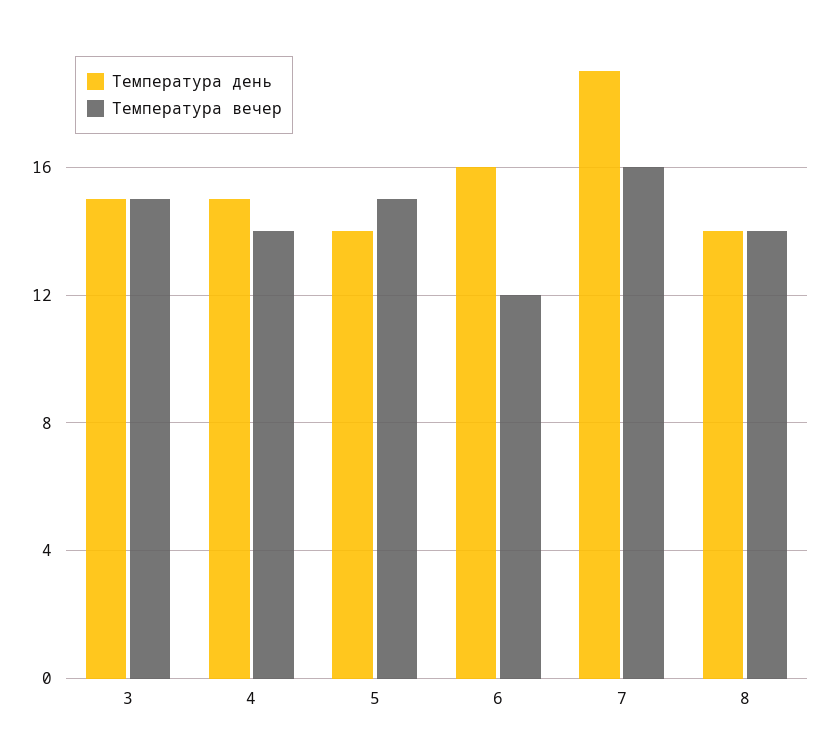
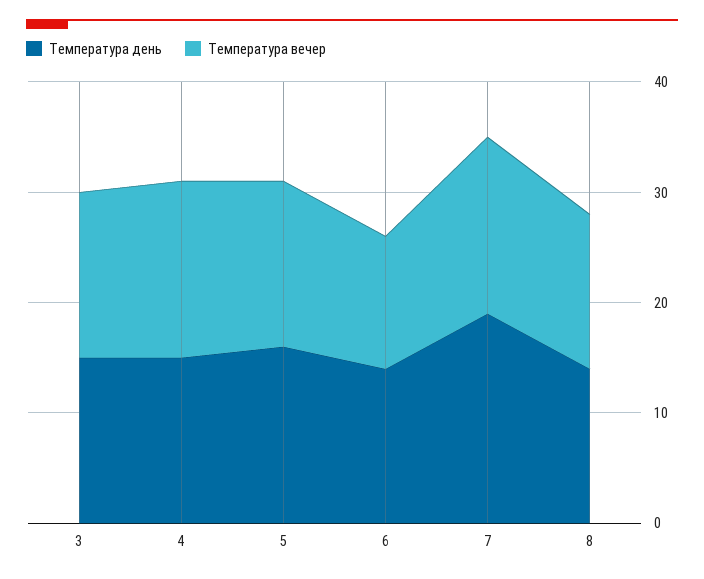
Температура вечер, 4: 14 -> 16
Температура день, 5: 14 -> 16
Температура день, 6: 16 -> 14

